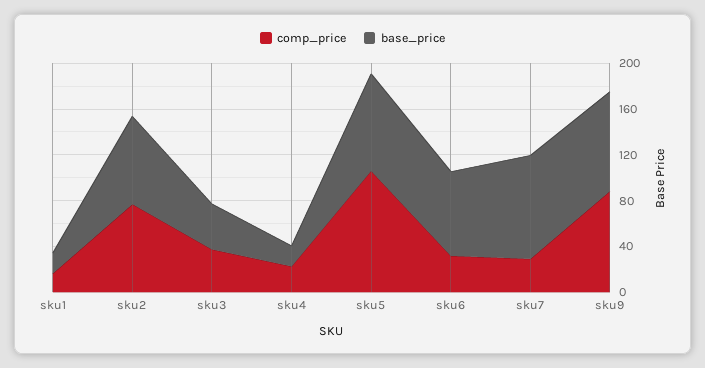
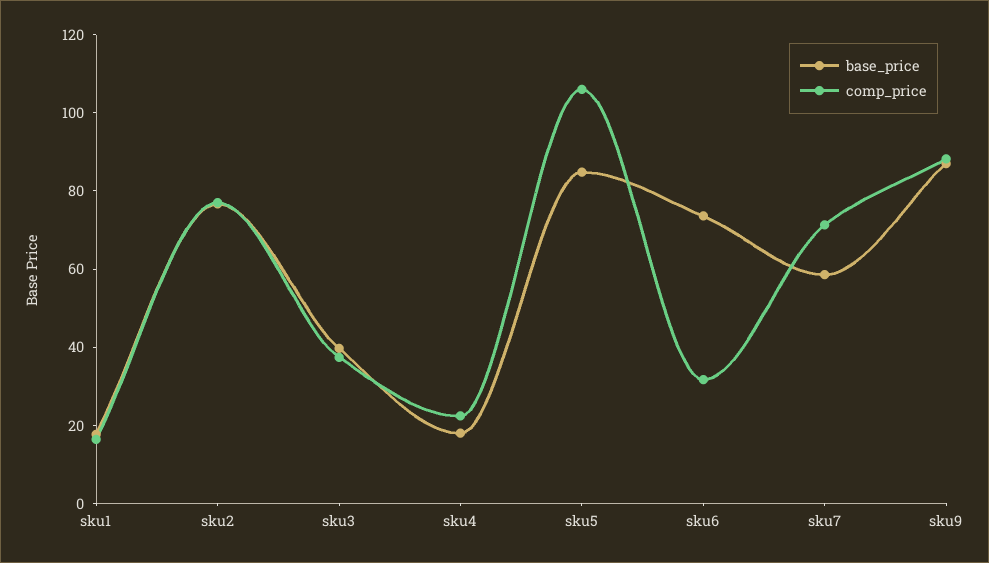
comp_price, sku7: 30 -> 70
base_price, sku7: 90 -> 60

